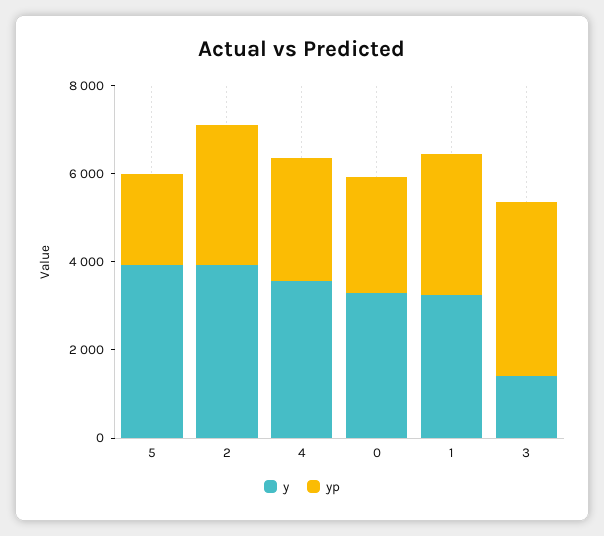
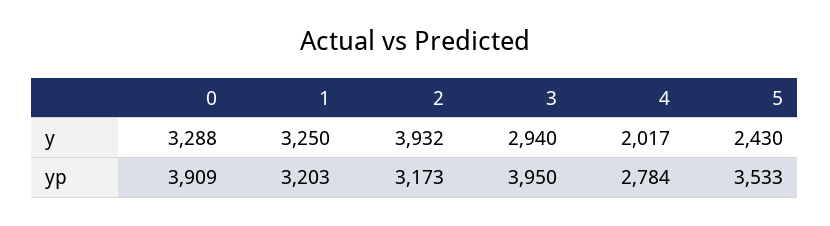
y, 5: 4000 -> 2430
yp, 5: 2000 -> 3533
y, 4: 3500 -> 2017
yp, 0: 2500 -> 3909
y, 3: 1500 -> 2940

